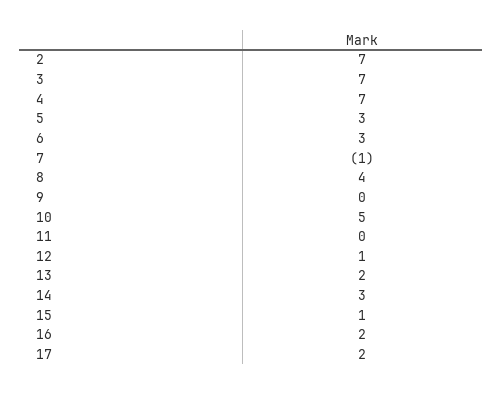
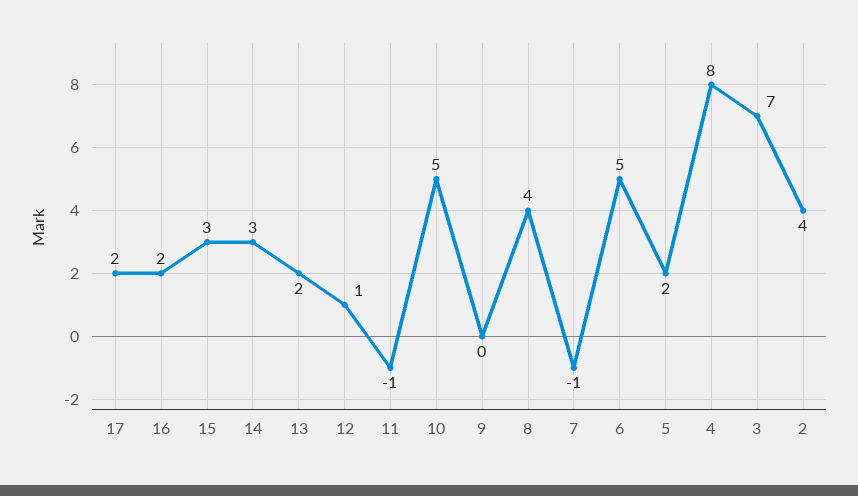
2: 7 -> 4
4: 7 -> 8
5: 3 -> 2
6: 3 -> 5
11: 0 -> -1
15: 1 -> 3

